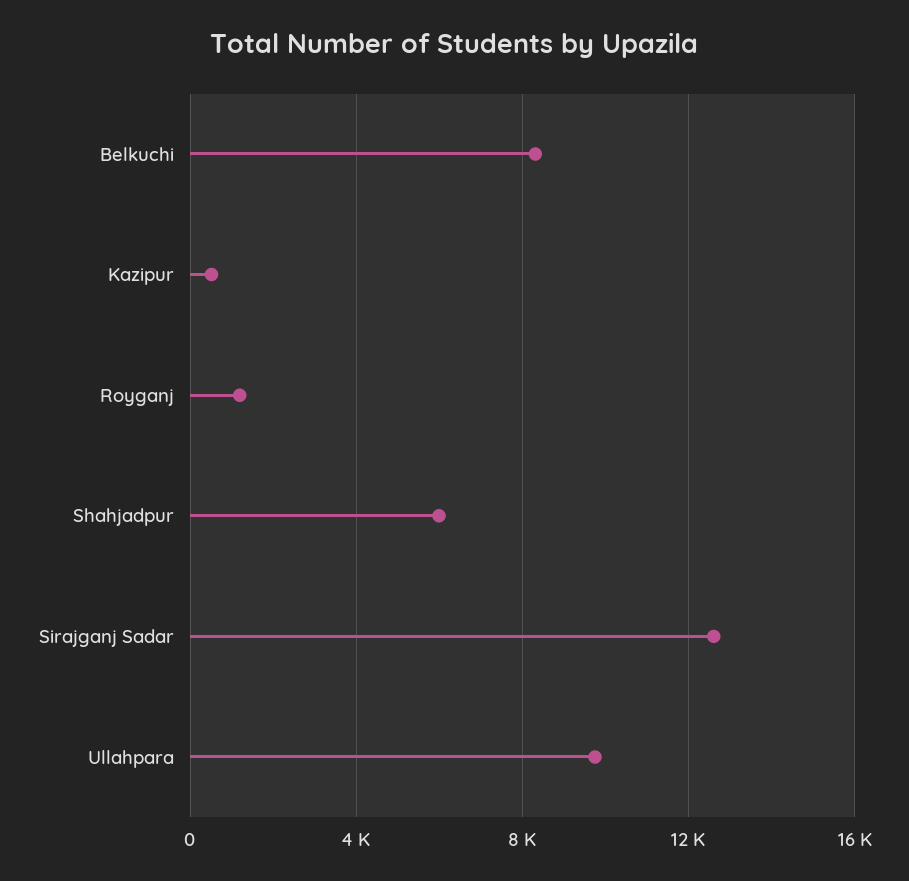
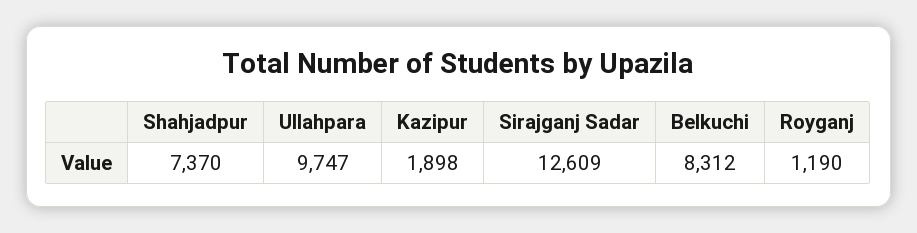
Kazipur: 500 -> 1898
Shahjadpur: 6000 -> 7370

